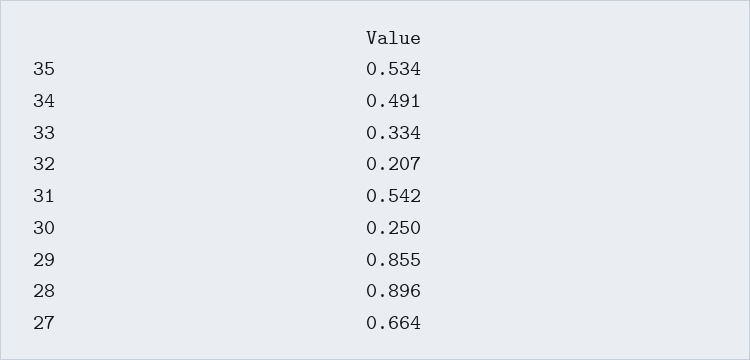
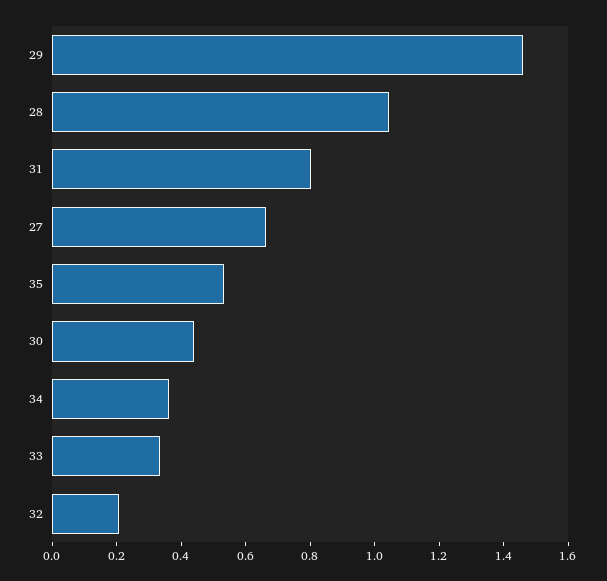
34: 0.491 -> 0.35
31: 0.542 -> 0.8
30: 0.25 -> 0.45
29: 0.855 -> 1.45
28: 0.896 -> 1.05

